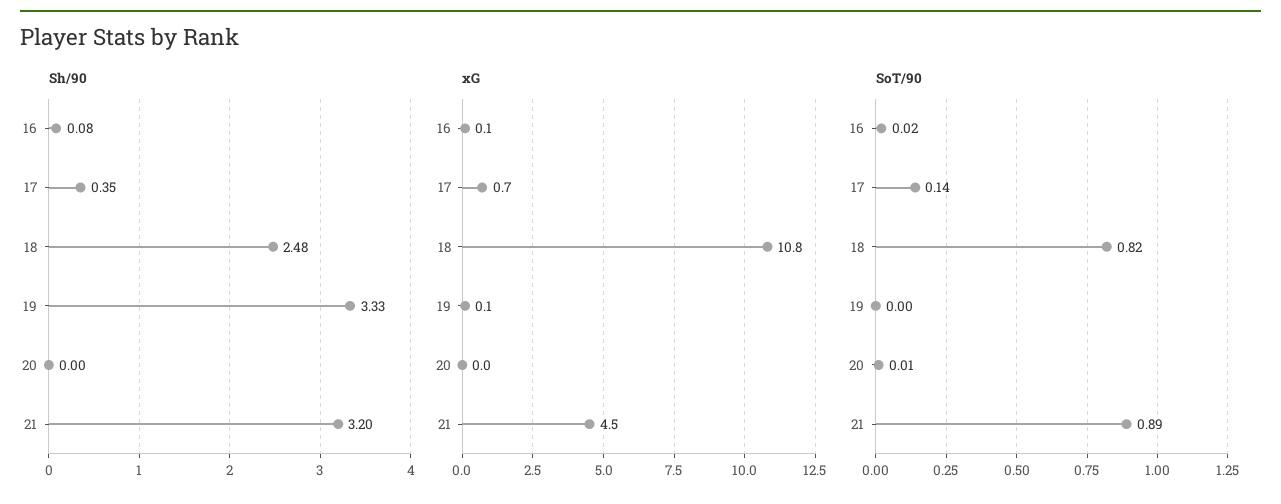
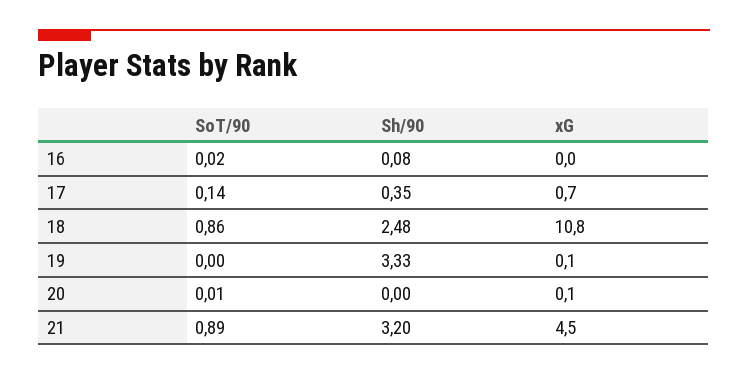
xG, 16: 0.1 -> 0
xG, 20: 0 -> 0.1
SoT/90, 18: 0.82 -> 0.86

